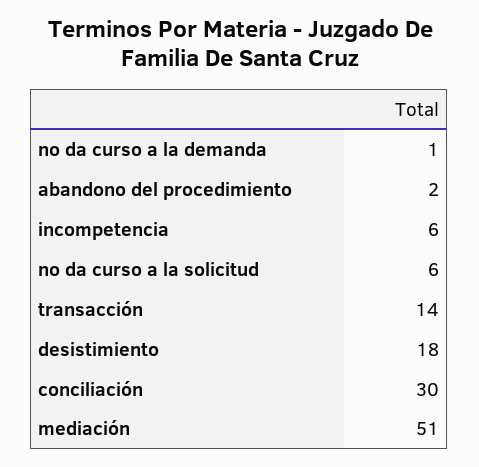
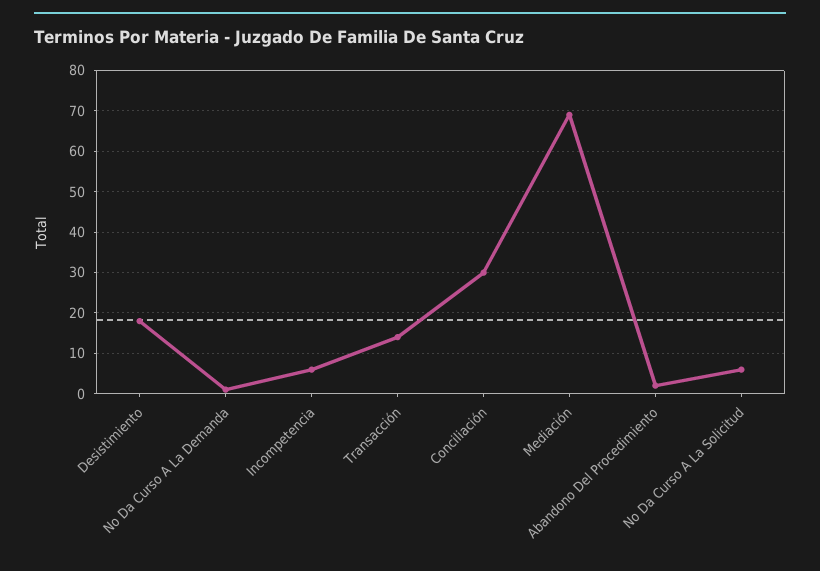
mediación: 51 -> 70

